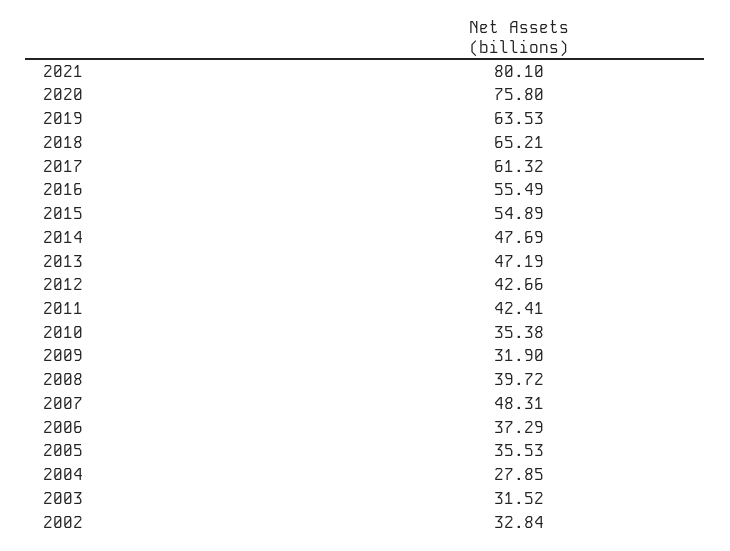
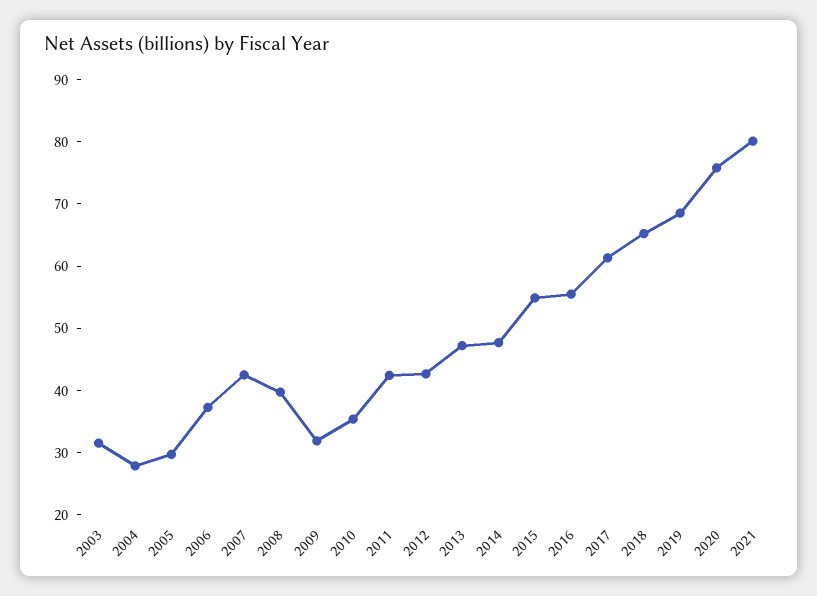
2019: 63.53 -> 68
2007: 48.31 -> 42
2005: 35.53 -> 30
2002: 32.84 -> none

